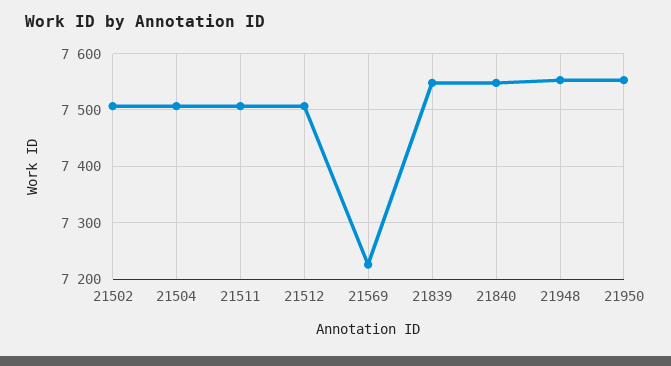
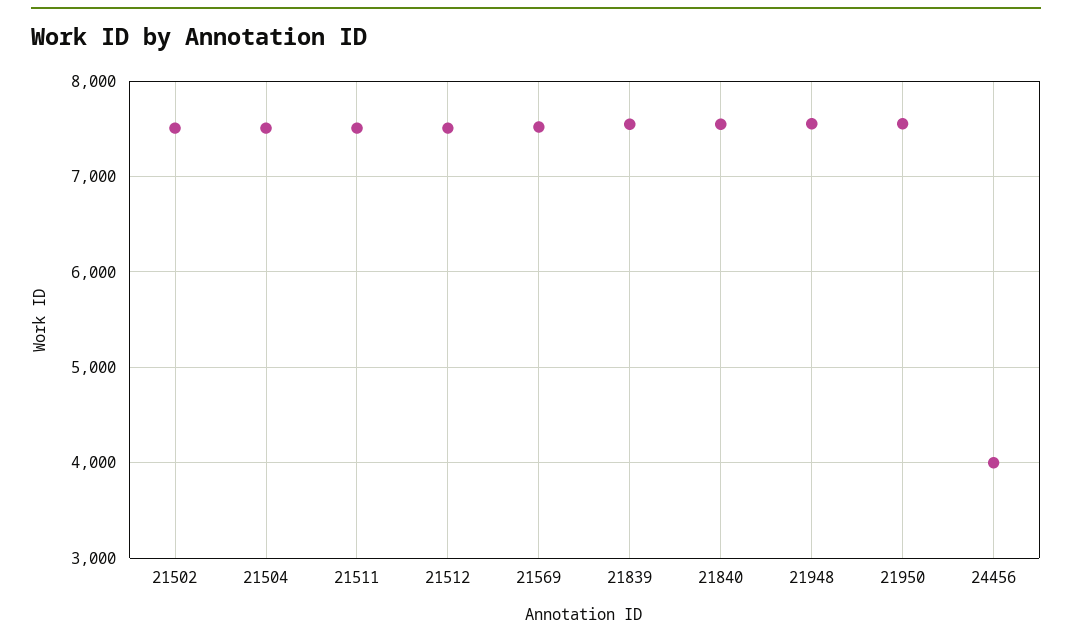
21569: 7220 -> 7500
24456: none -> 4000

